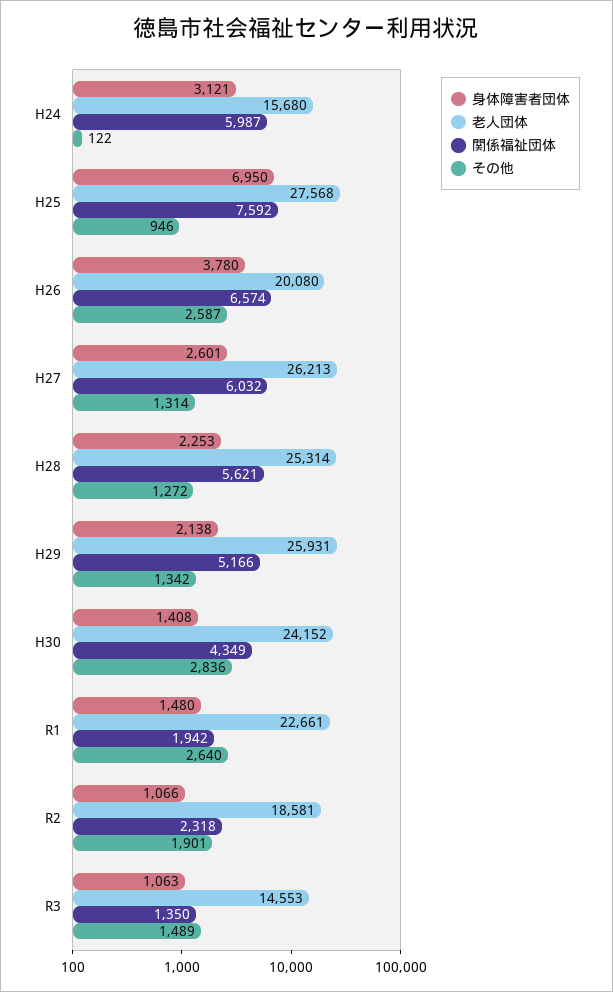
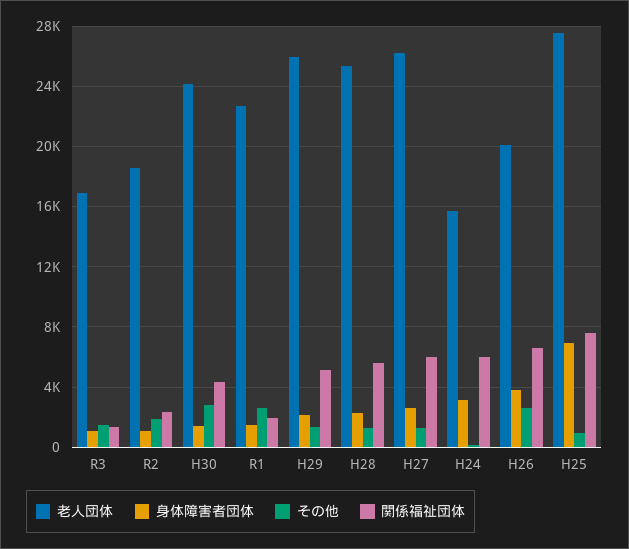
老人団体, R3: 14553 -> 17000

